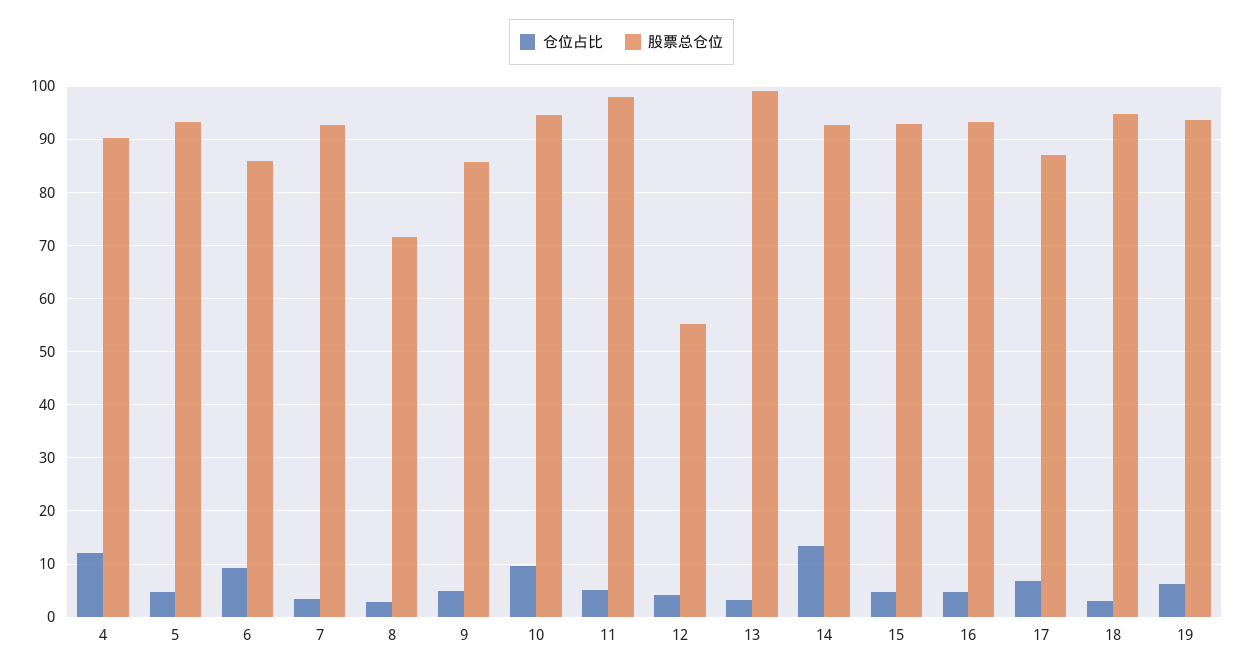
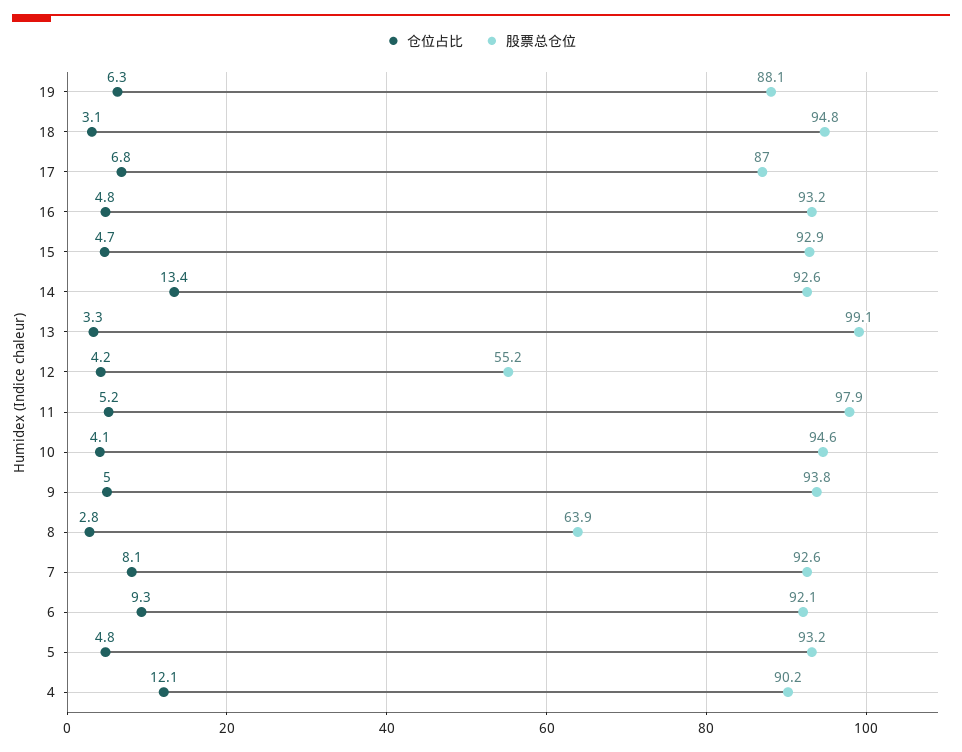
股票总仓位, 6: 86 -> 92.1
仓位占比, 7: 4 -> 8.1
股票总仓位, 8: 72 -> 63.9
股票总仓位, 9: 86 -> 93.8
仓位占比, 10: 10 -> 4.1
股票总仓位, 19: 94 -> 88.1

